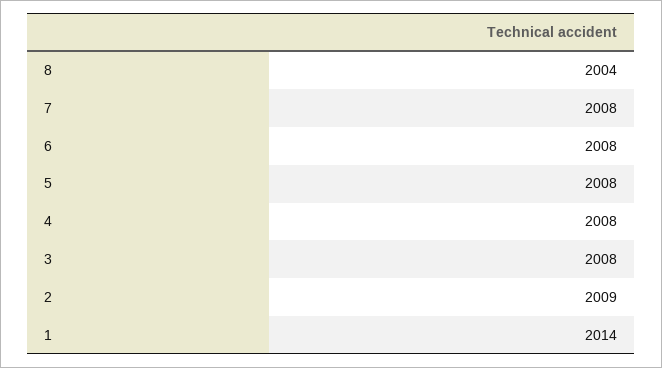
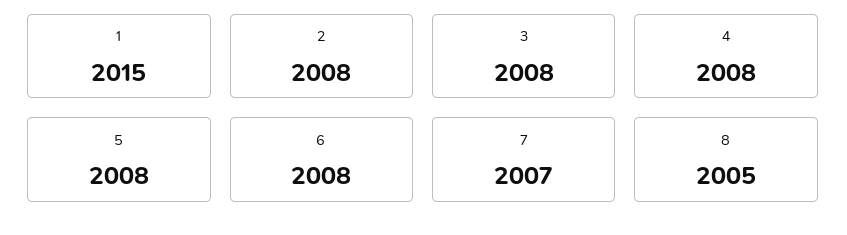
8: 2004 -> 2005
7: 2008 -> 2007
2: 2009 -> 2008
1: 2014 -> 2015

